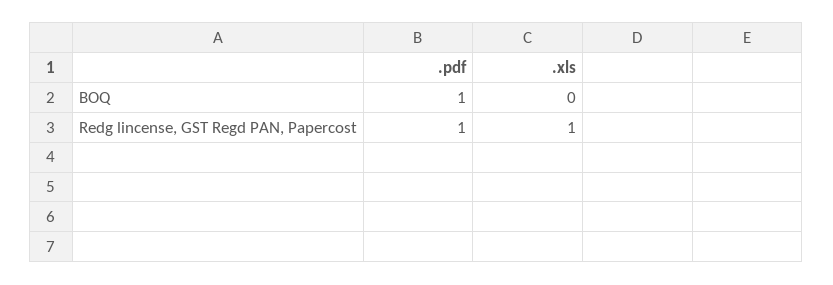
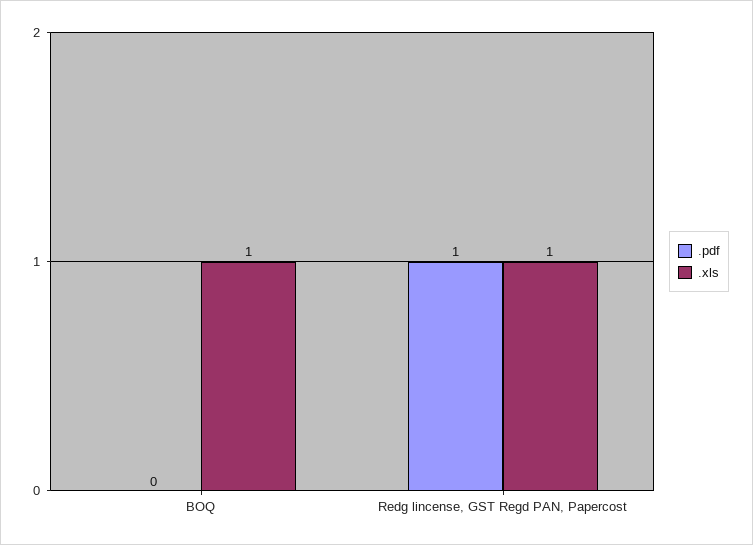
.pdf, BOQ: 1 -> 0
.xls, BOQ: 0 -> 1

